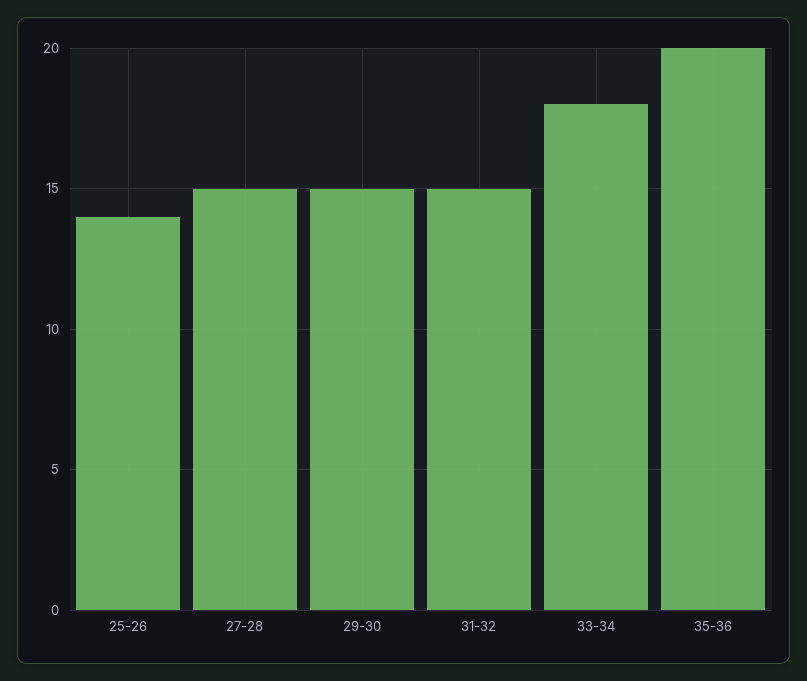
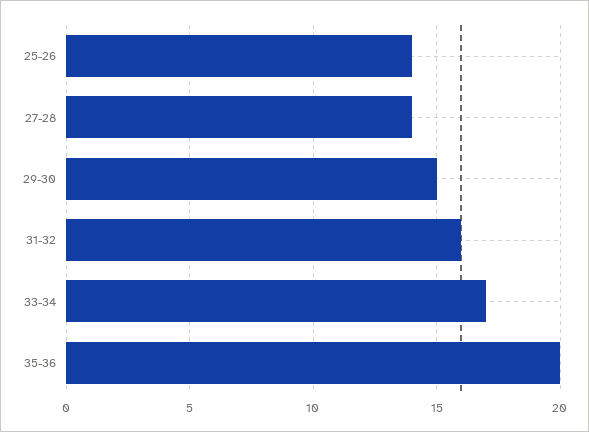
27-28: 15 -> 14
31-32: 15 -> 16
33-34: 18 -> 17

